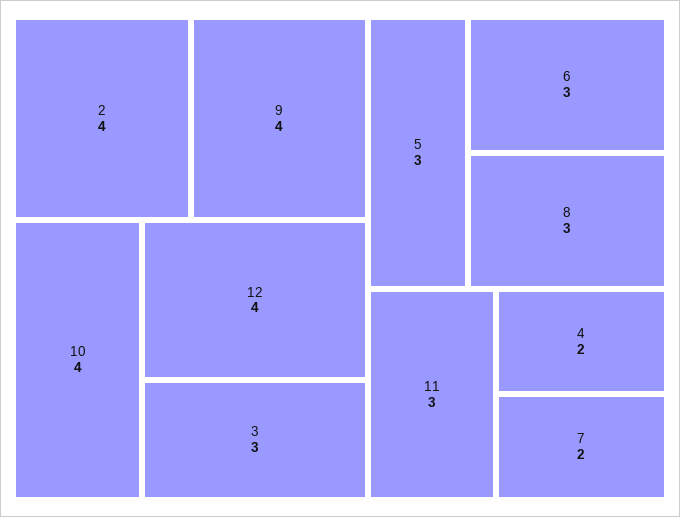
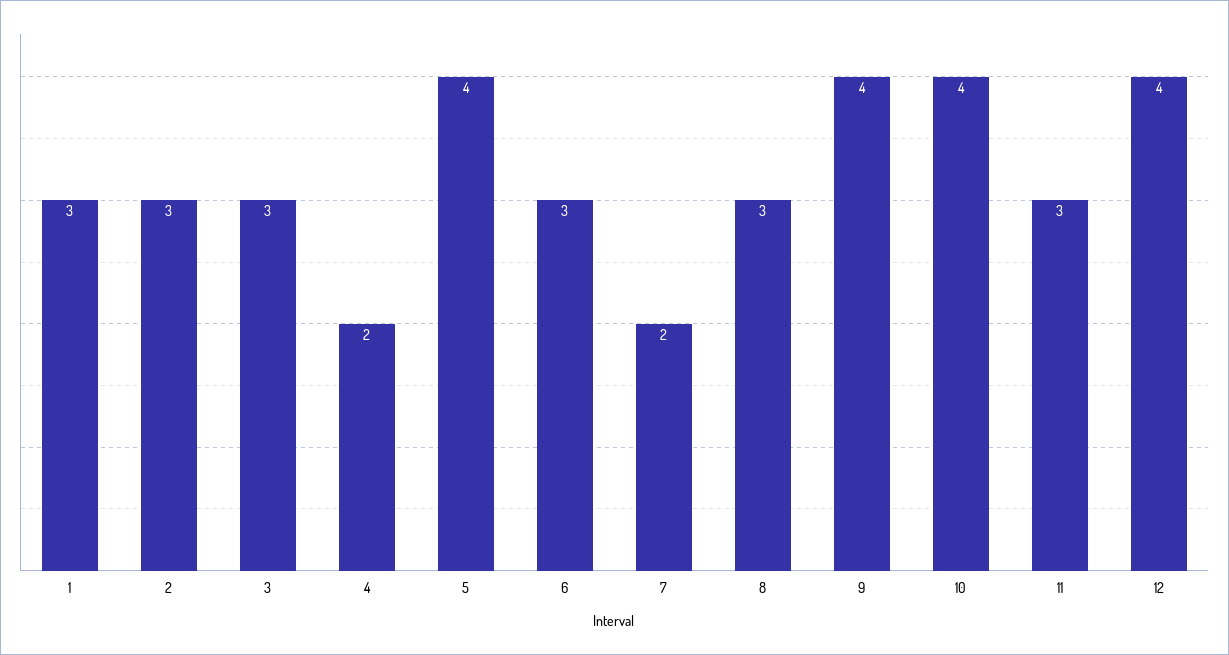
2: 4 -> 3
5: 3 -> 4
1: none -> 3

